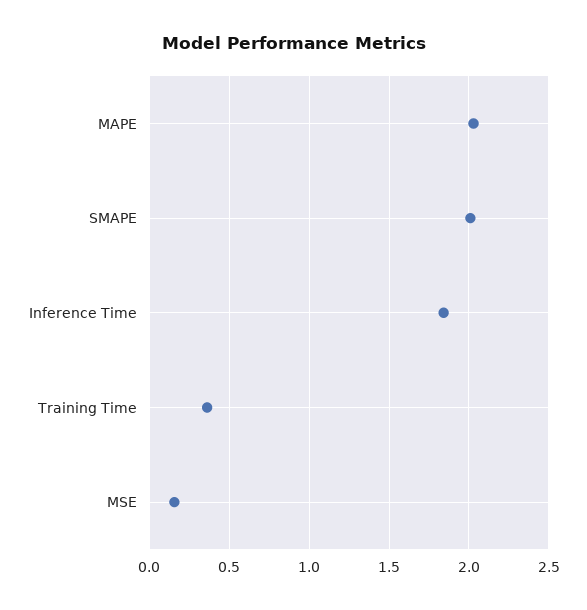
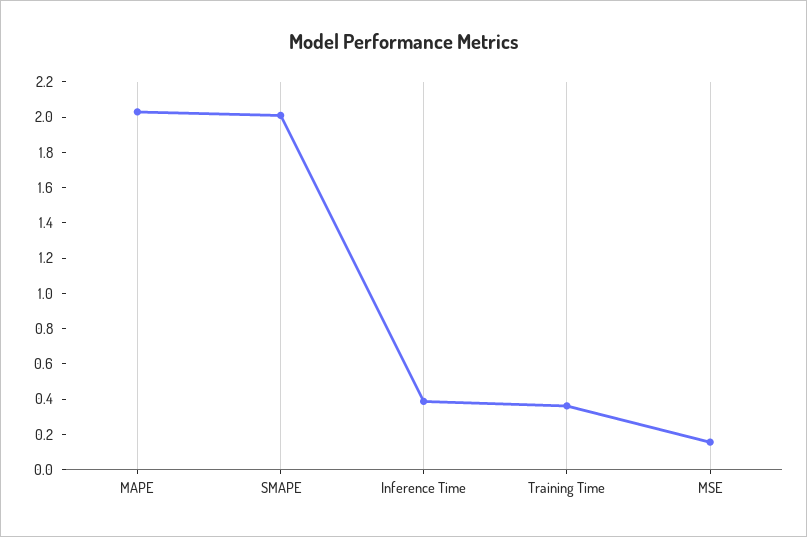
Inference Time: 1.85 -> 0.4

